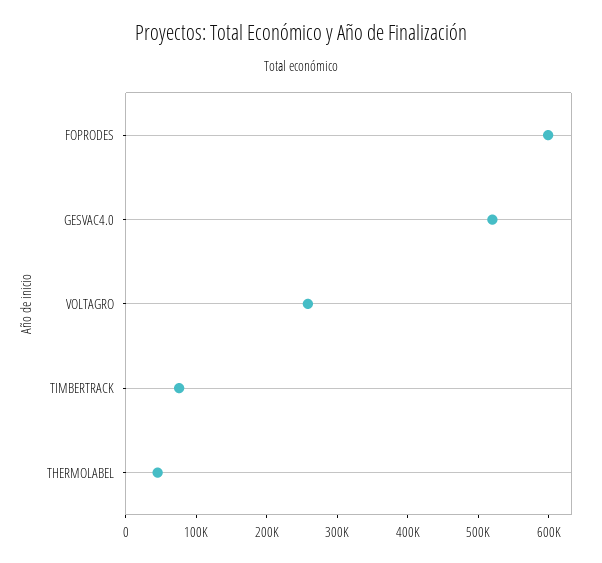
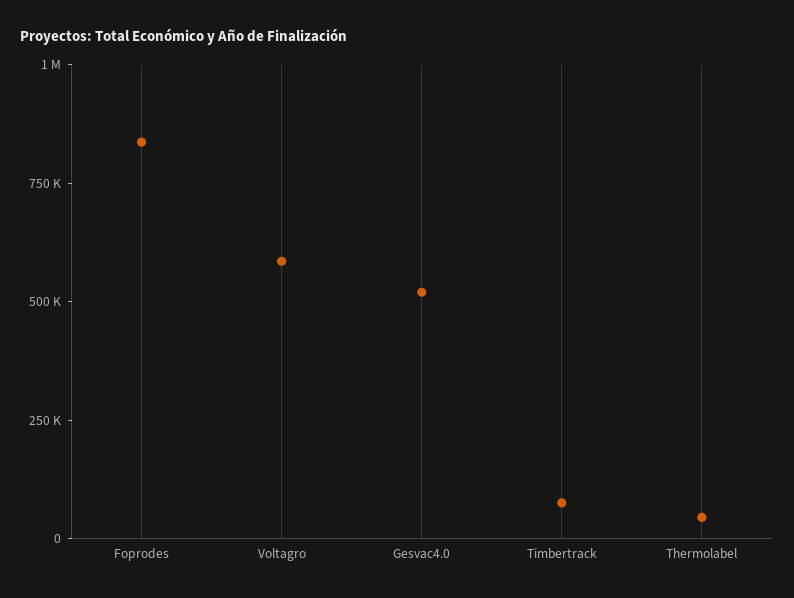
FOPRODES: 600000 -> 850000
VOLTAGRO: 260000 -> 600000

